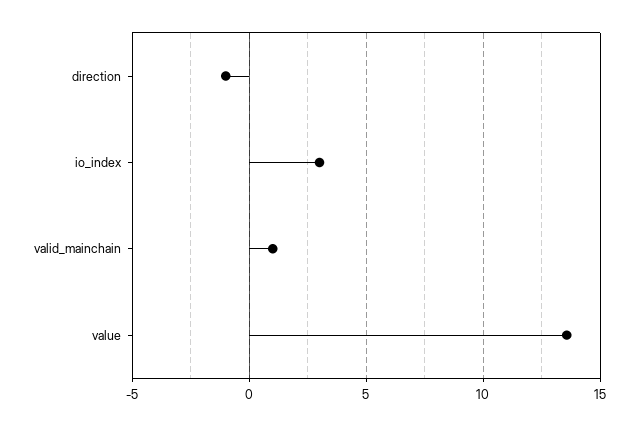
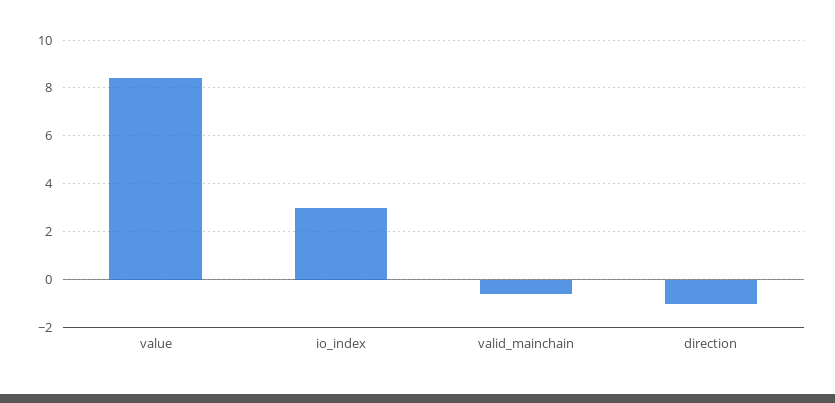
valid_mainchain: 1 -> -0.5
value: 13.5 -> 8.5

